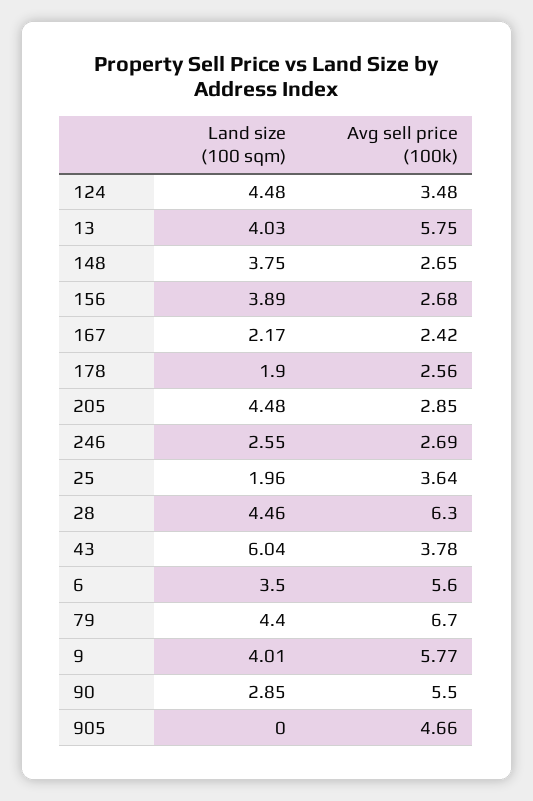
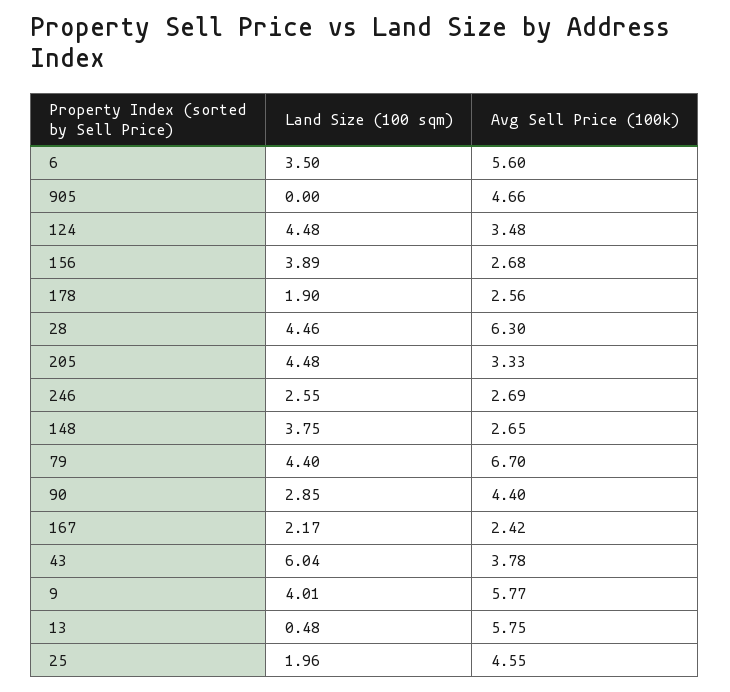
Land size (100 sqm), 13: 4.03 -> 0.48
Avg sell price (100k), 205: 2.85 -> 3.33
Avg sell price (100k), 25: 3.64 -> 4.55
Avg sell price (100k), 90: 5.5 -> 4.4

